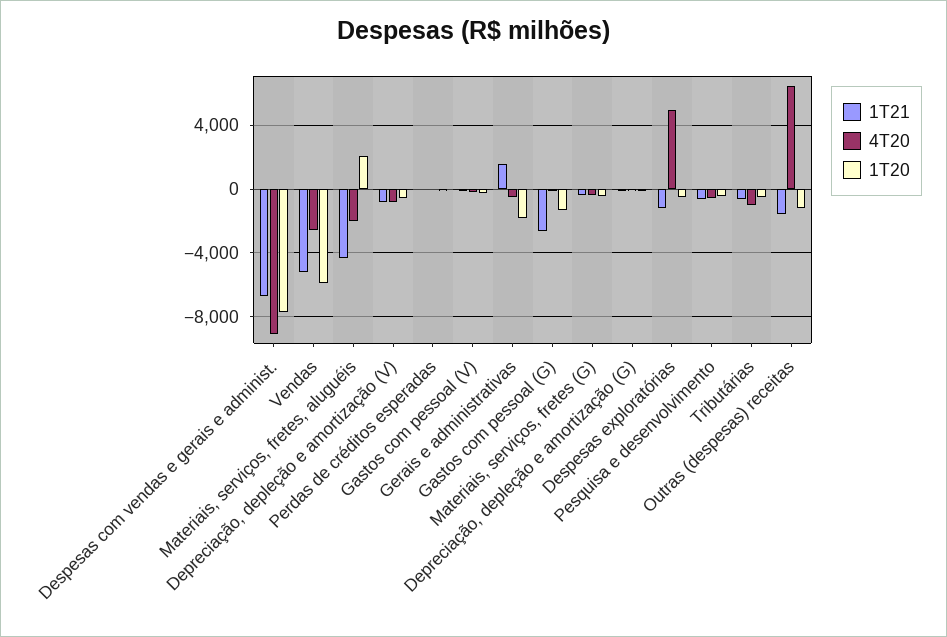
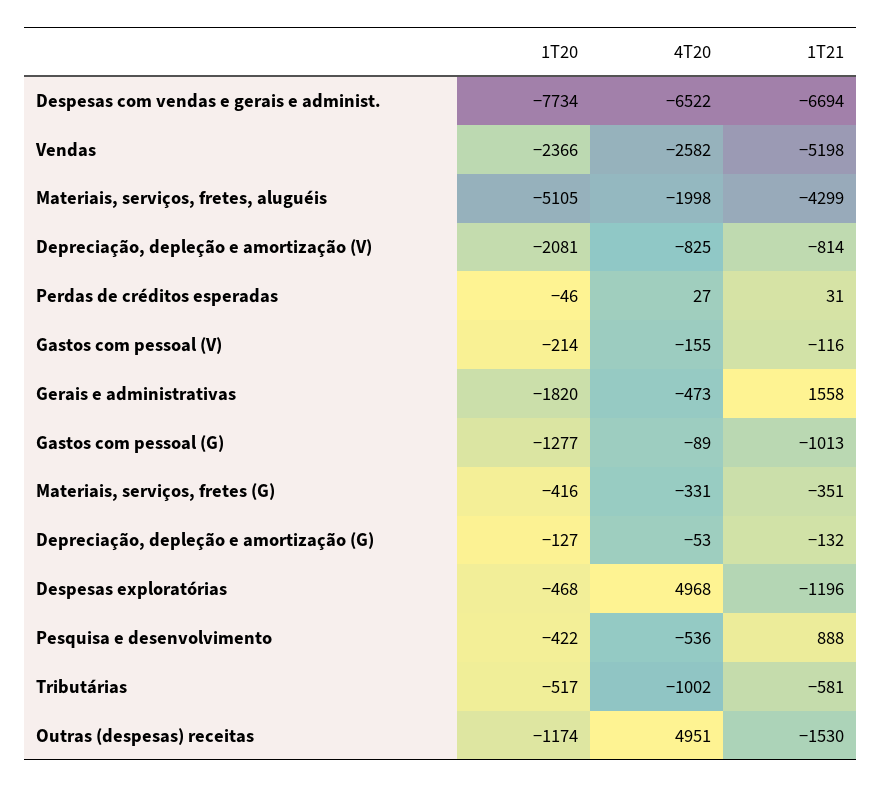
4T20, Despesas com vendas e gerais e administ.: -9000 -> -6522
1T20, Vendas: -6000 -> -2366
1T20, Materiais, serviços, fretes, aluguéis: 2000 -> -5105
1T20, Depreciação, depleção e amortização (V): -500 -> -2081
1T21, Gastos com pessoal (G): -2500 -> -1013
1T21, Pesquisa e desenvolvimento: -500 -> 888
4T20, Outras (despesas) receitas: 6500 -> 4951

